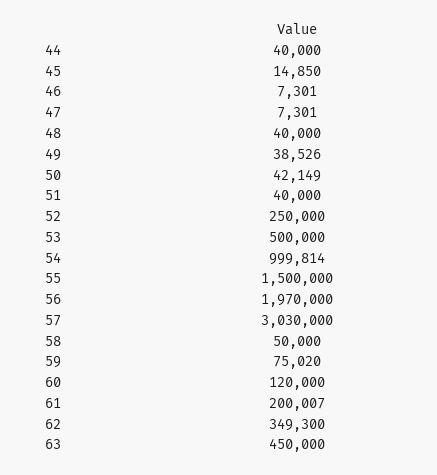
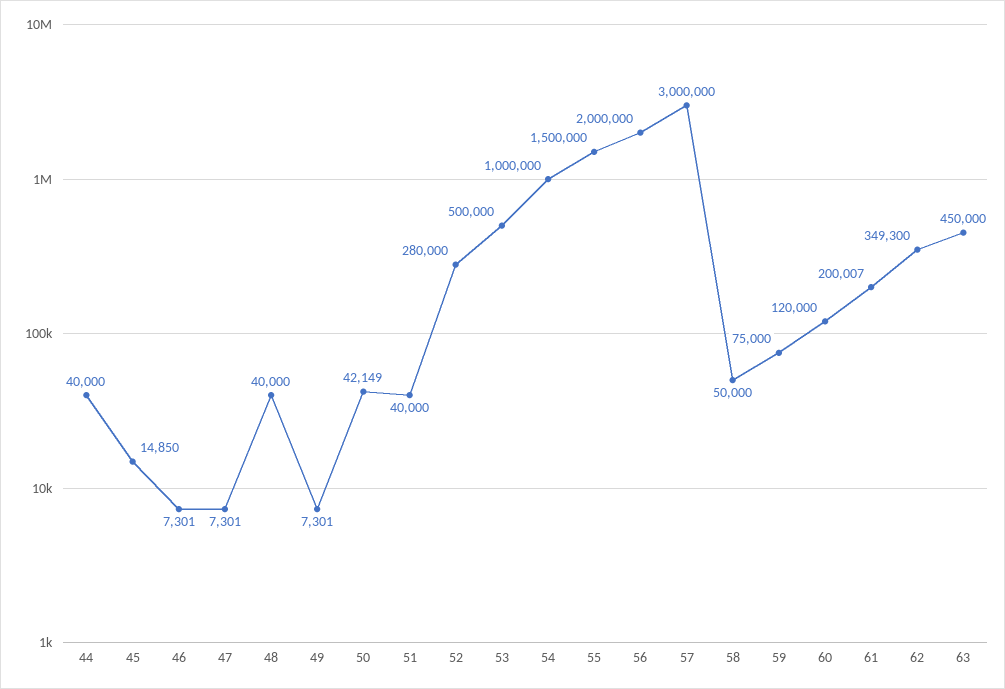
49: 38526 -> 7301
52: 250000 -> 280000
54: 999814 -> 1000000
56: 1970000 -> 2000000
57: 3030000 -> 3000000
59: 75020 -> 75000

